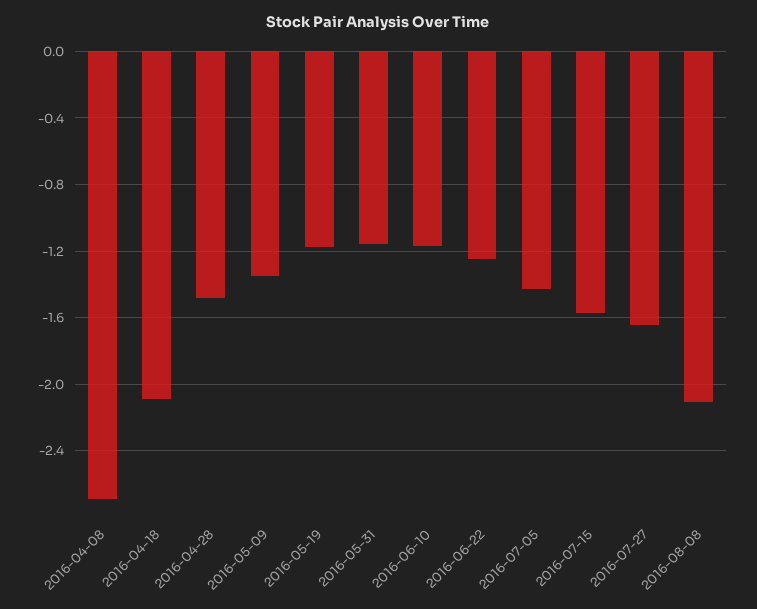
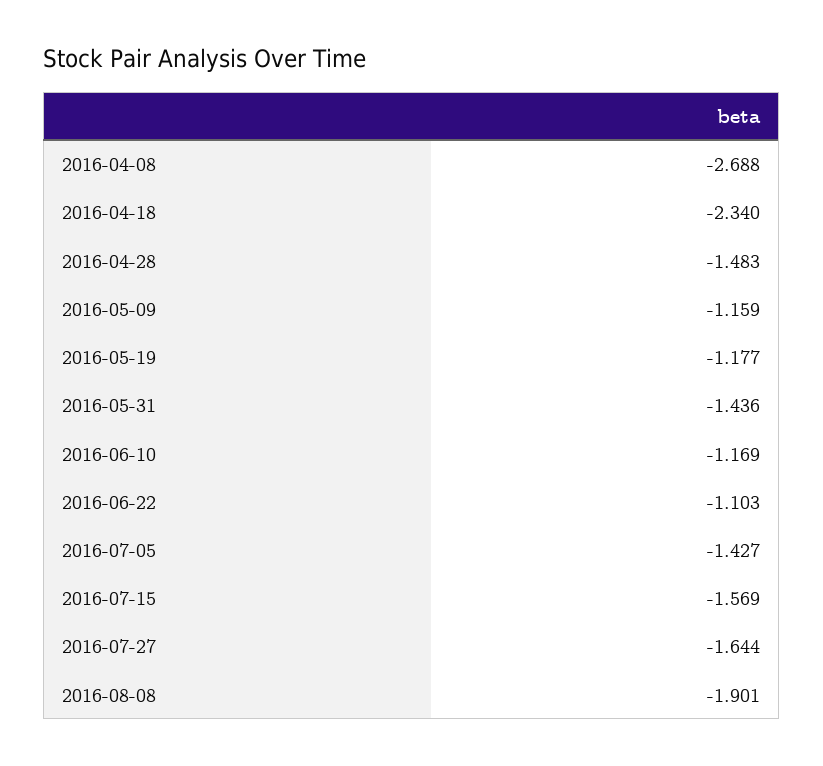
2016-04-18: -2.1 -> -2.34
2016-05-09: -1.35 -> -1.159
2016-05-31: -1.15 -> -1.436
2016-06-22: -1.25 -> -1.103
2016-08-08: -2.1 -> -1.901

